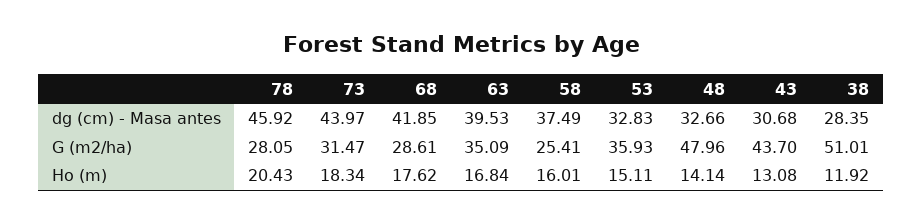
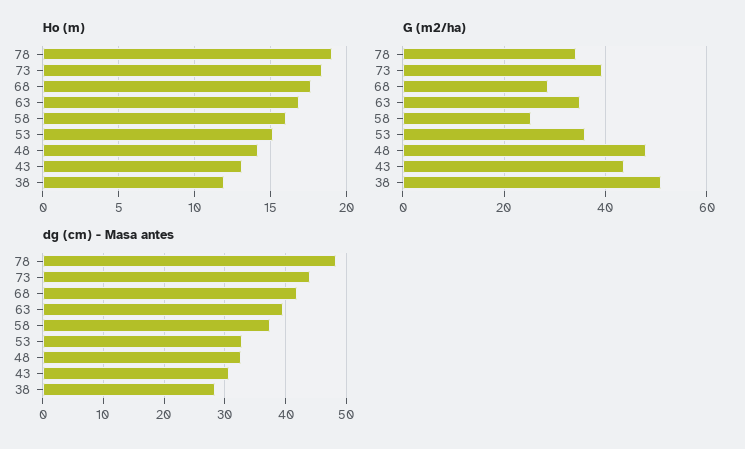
dg (cm) - Masa antes, 78: 45.92 -> 48
G (m2/ha), 78: 28.05 -> 34
G (m2/ha), 73: 31.47 -> 40
Ho (m), 78: 20.43 -> 19

